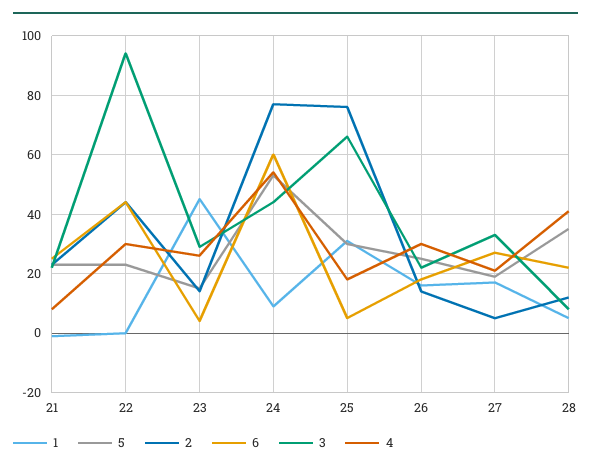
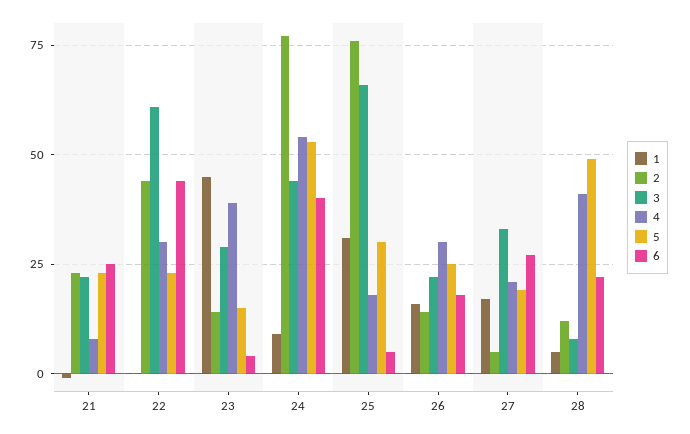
3, 22: 95 -> 60
4, 23: 25 -> 40
6, 24: 60 -> 40
5, 28: 35 -> 50

